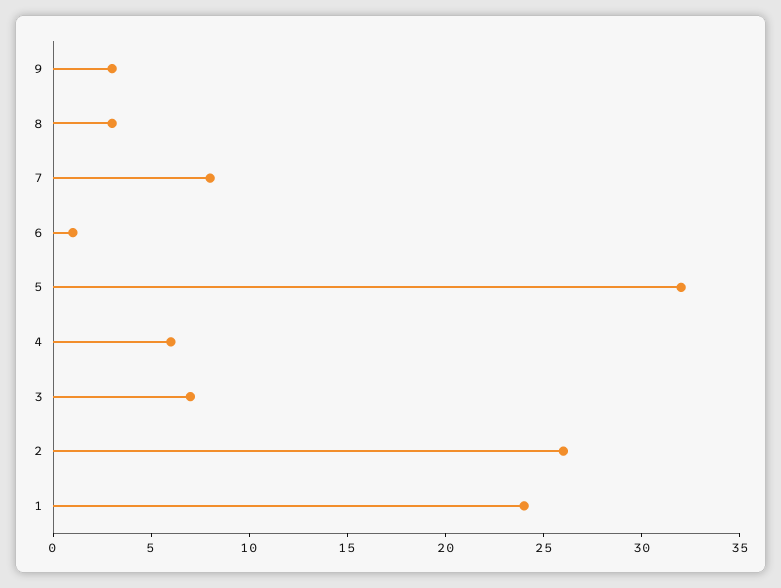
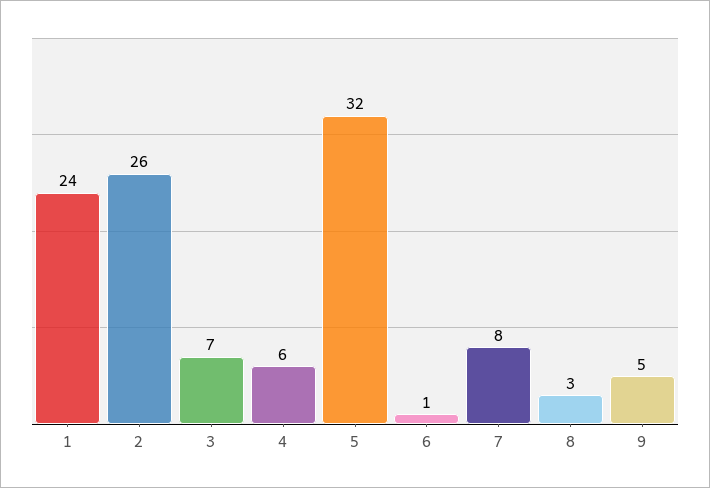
9: 3 -> 5

